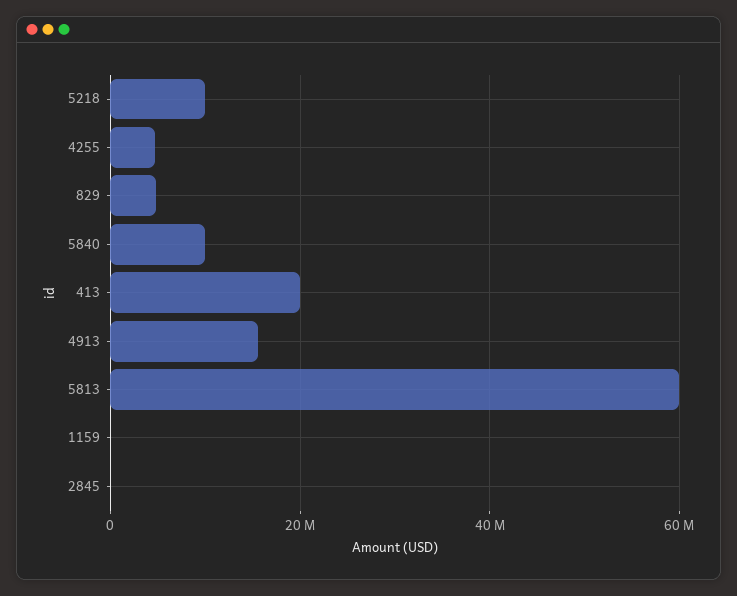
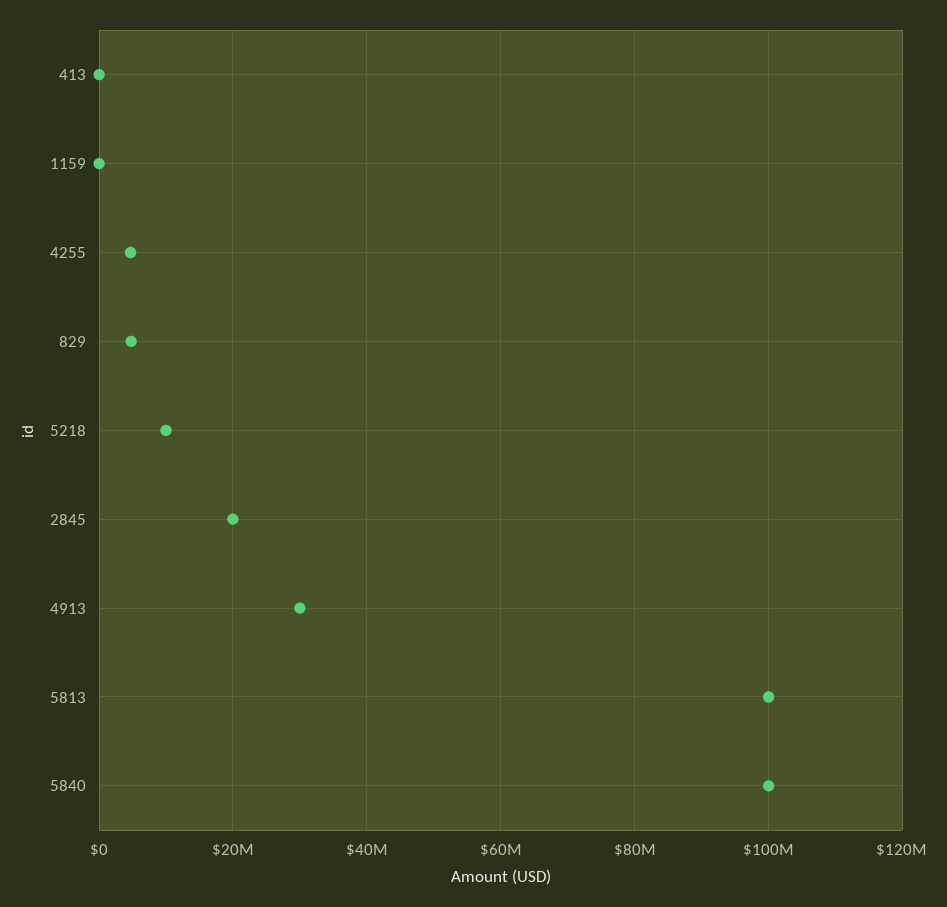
5840: 10000000 -> 100000000
413: 20000000 -> 0
4913: 16000000 -> 30000000
5813: 60000000 -> 100000000
2845: 0 -> 20000000

